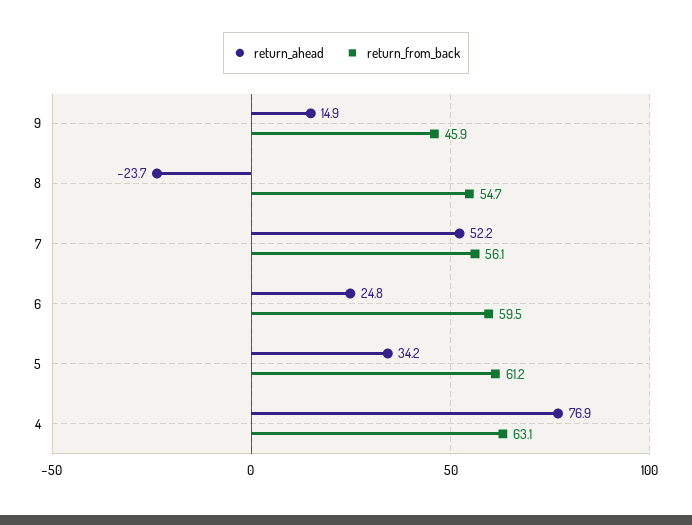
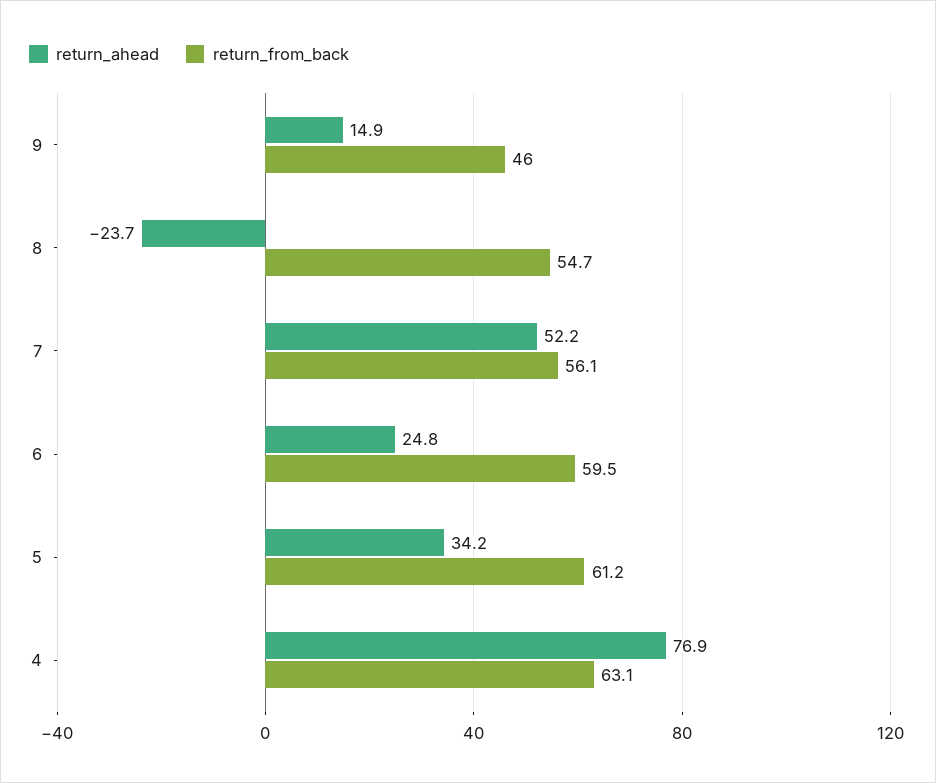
return_from_back, 9: 45.9 -> 46

